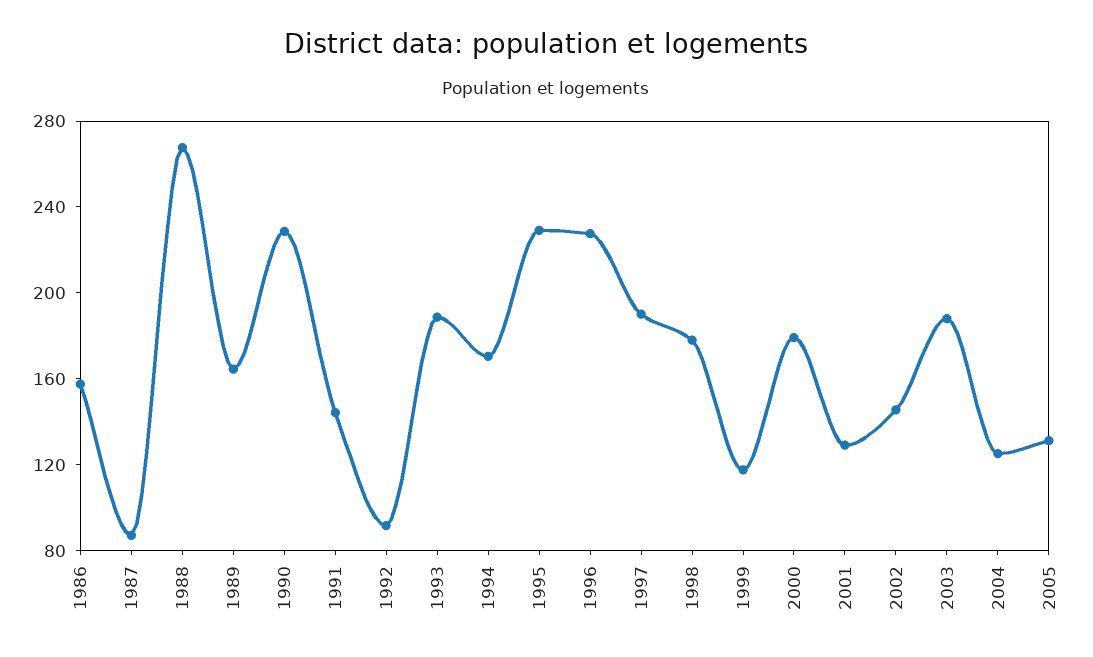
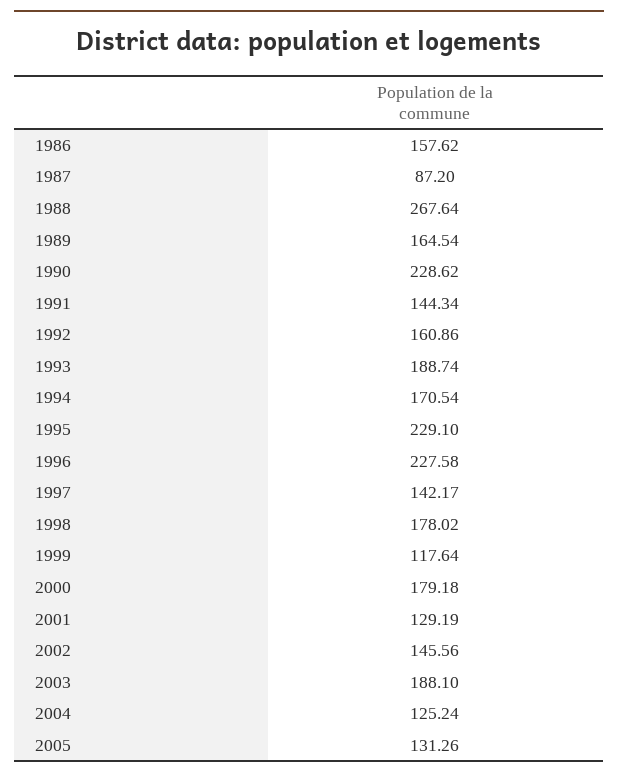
1992: 90 -> 160.86
1997: 190 -> 142.17

